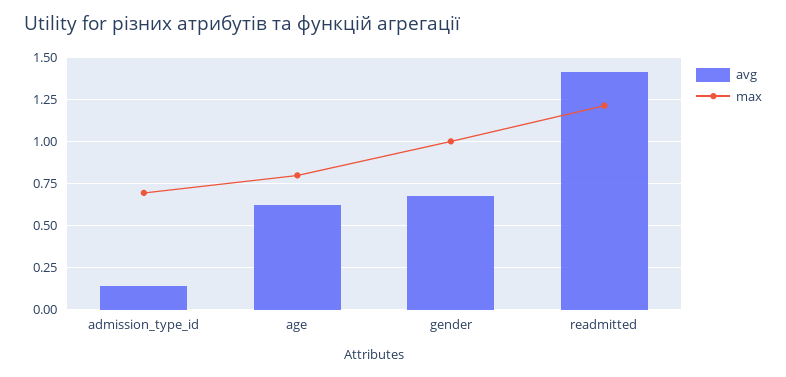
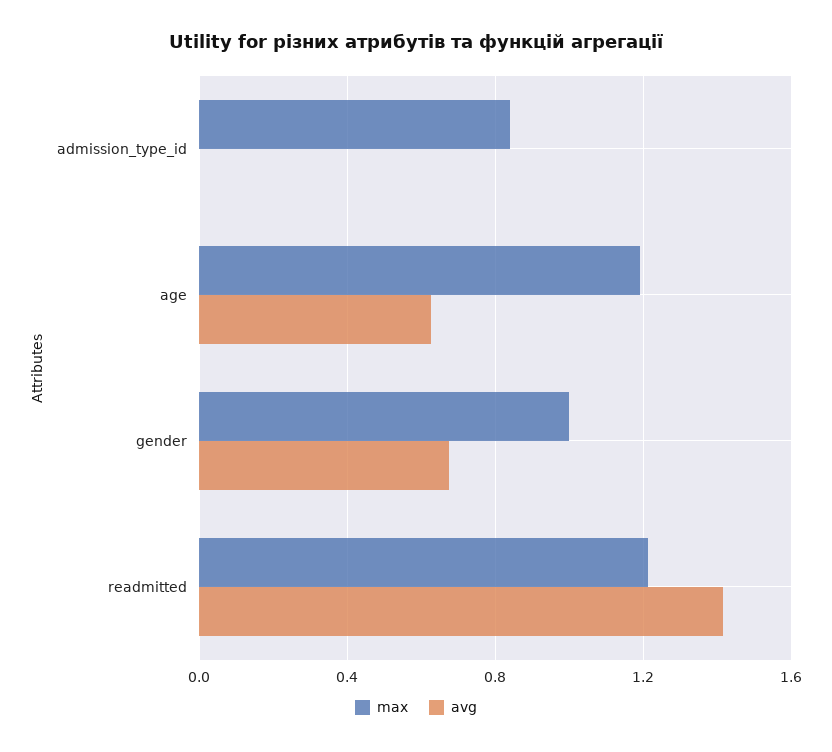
avg, admission_type_id: 0.15 -> 0
max, admission_type_id: 0.7 -> 0.85
max, age: 0.8 -> 1.2

